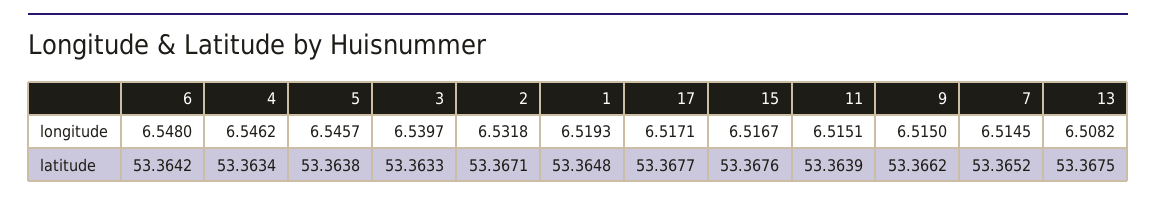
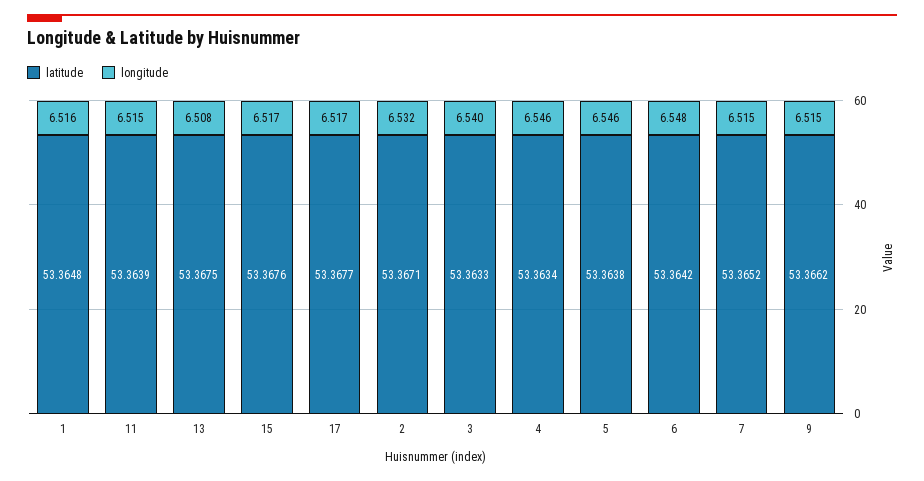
longitude, 1: 6.5193 -> 6.516

